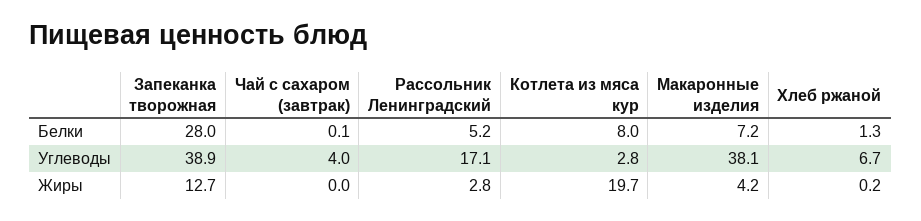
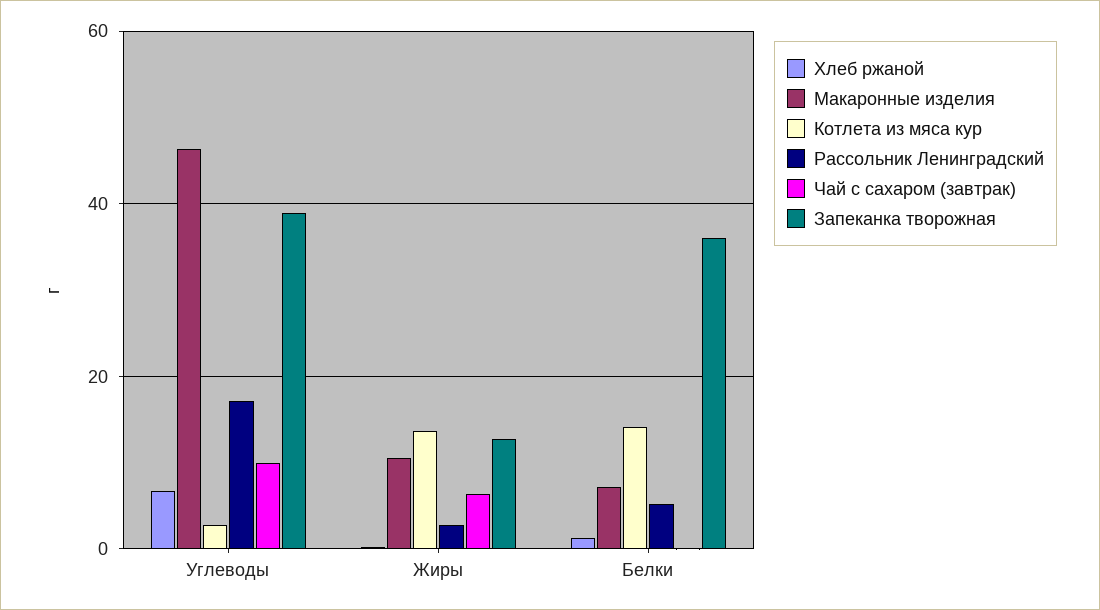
Запеканка творожная, Белки: 28 -> 36
Котлета из мяса кур, Белки: 8 -> 14
Чай с сахаром (завтрак), Углеводы: 4 -> 10
Макаронные изделия, Углеводы: 38.1 -> 46
Чай с сахаром (завтрак), Жиры: 0 -> 6
Котлета из мяса кур, Жиры: 19.7 -> 14
Макаронные изделия, Жиры: 4.2 -> 10

